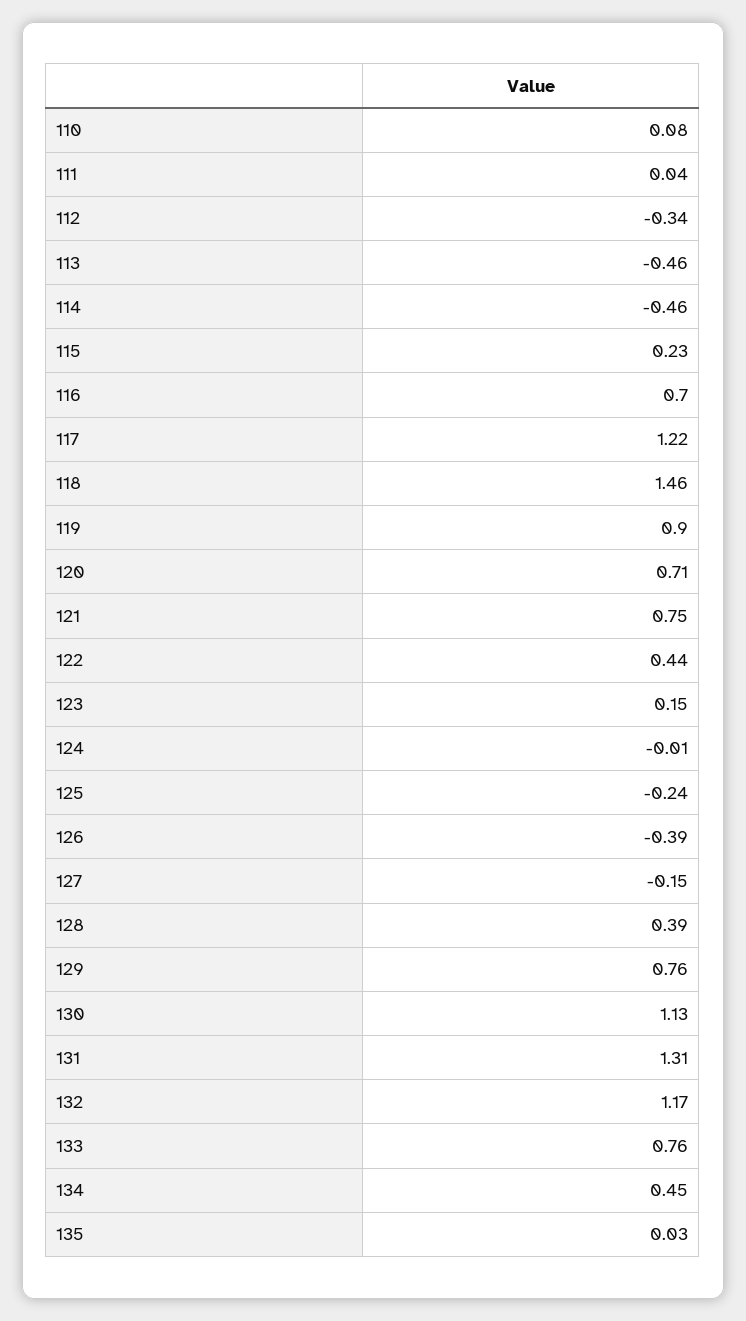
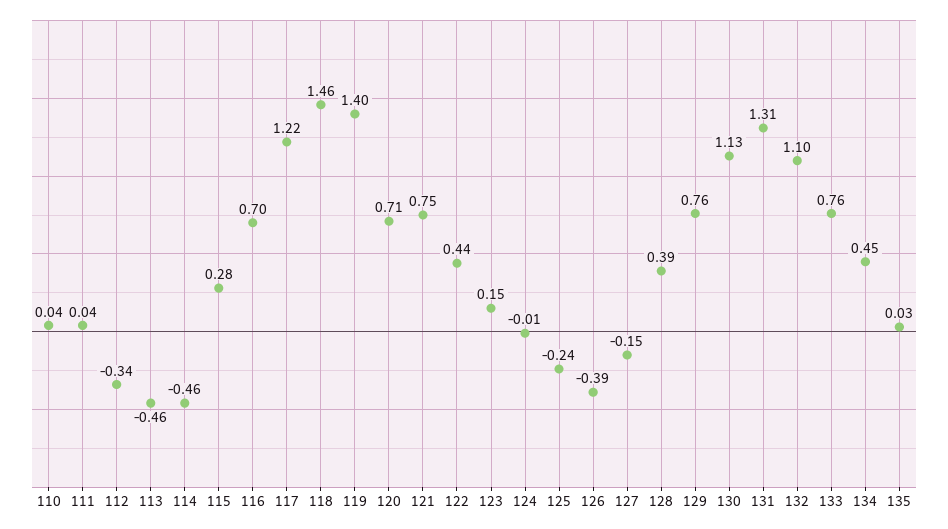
110: 0.08 -> 0.04
115: 0.23 -> 0.28
119: 0.9 -> 1.4
132: 1.17 -> 1.1

